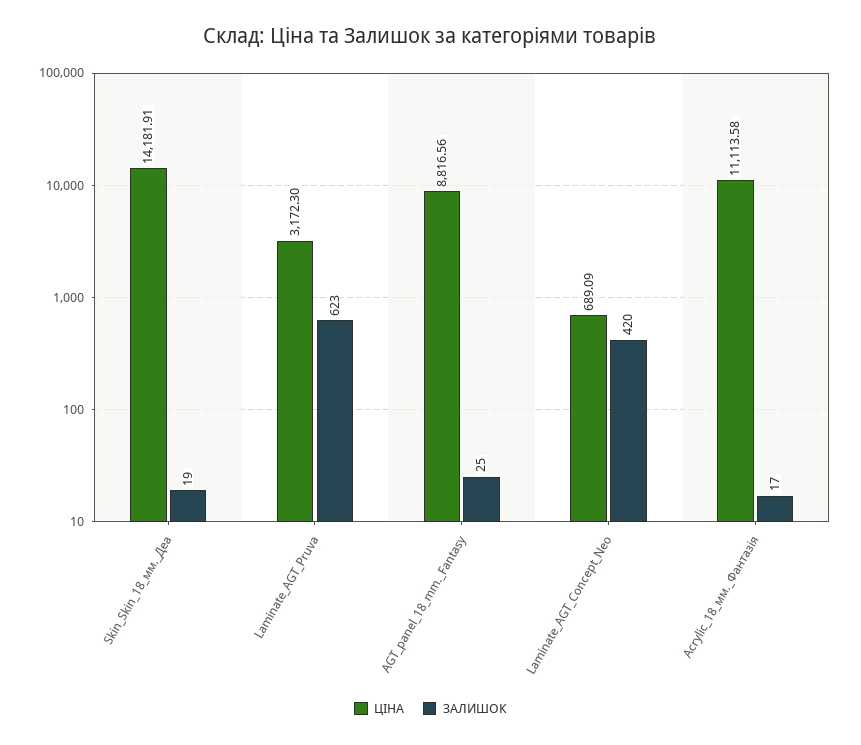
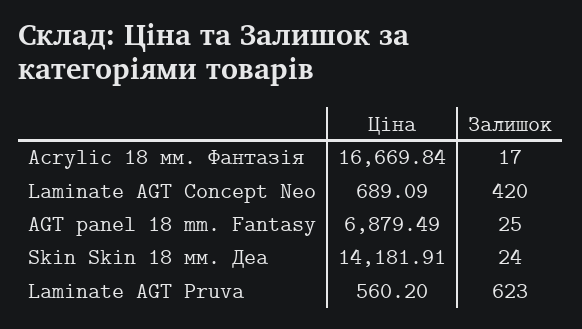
ЗАЛИШОК, Skin_Skin_18_мм._Деа: 19 -> 24
ЦІНА, Laminate_AGT_Pruva: 3172.3 -> 560.2
ЦІНА, AGT_panel_18_mm._Fantasy: 8816.56 -> 6879.49
ЦІНА, Acrylic_18_мм._Фантазія: 11113.58 -> 16669.84

